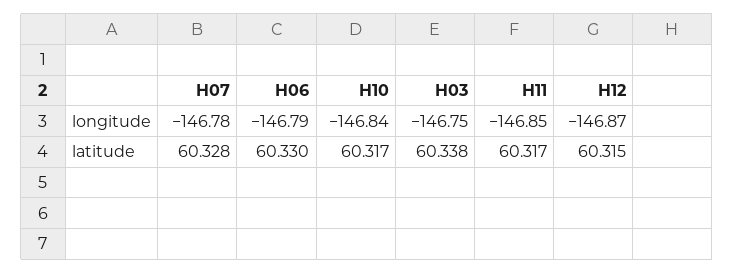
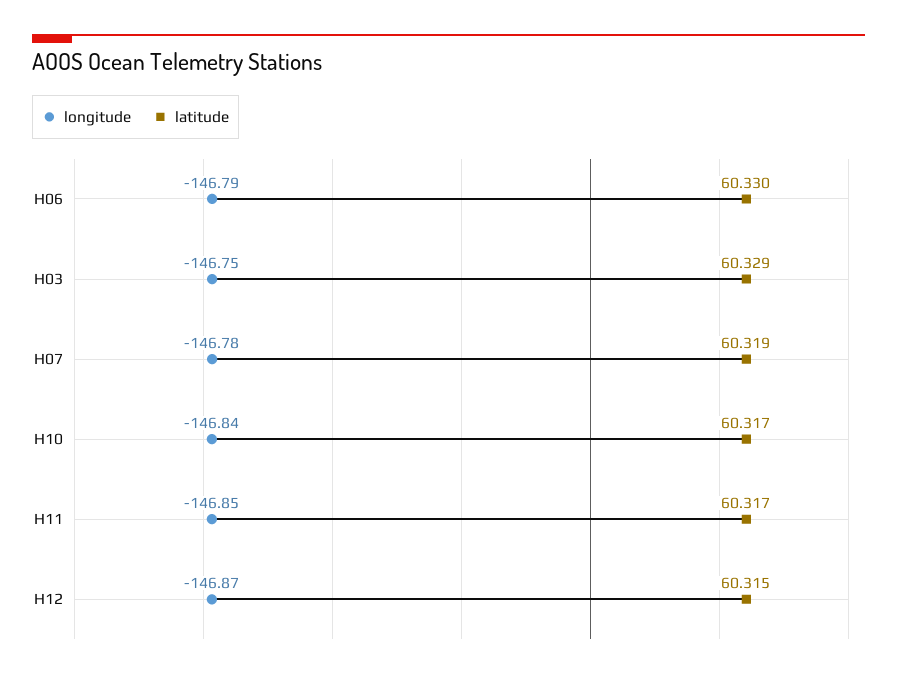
latitude, H07: 60.328 -> 60.319
latitude, H03: 60.338 -> 60.329

